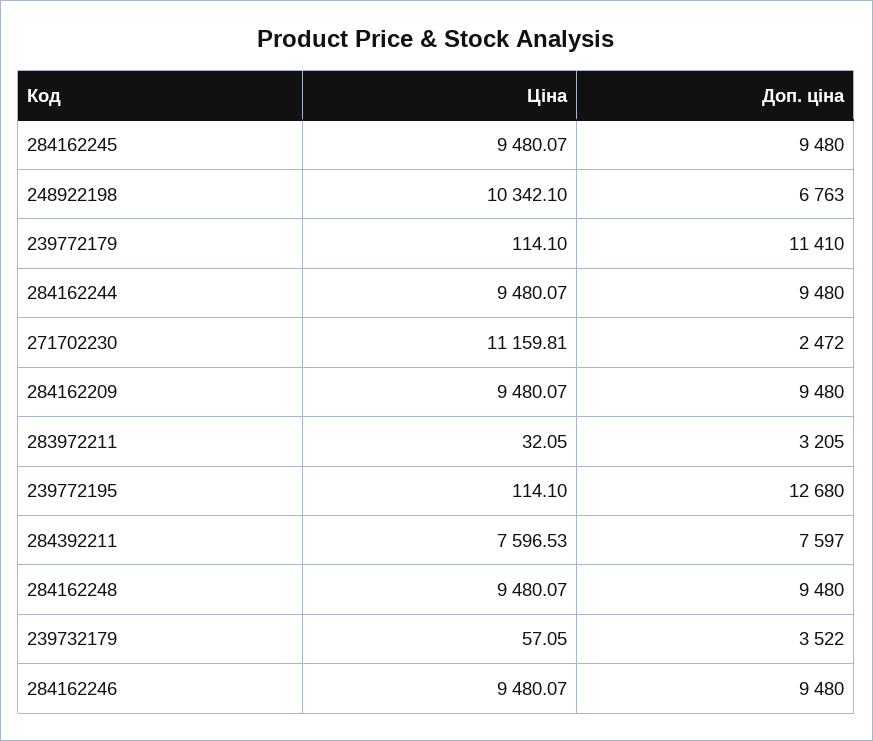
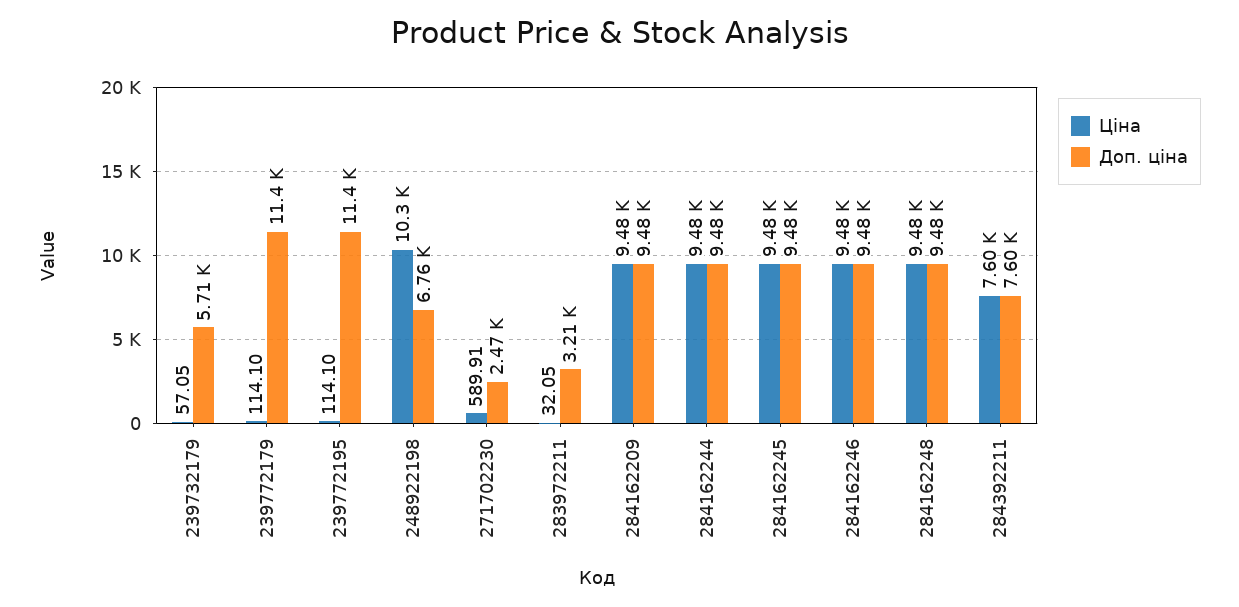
Ціна, 271702230: 11159.81 -> 589.91
Доп. ціна, 239772195: 12680 -> 11400
Доп. ціна, 239732179: 3522 -> 5710

